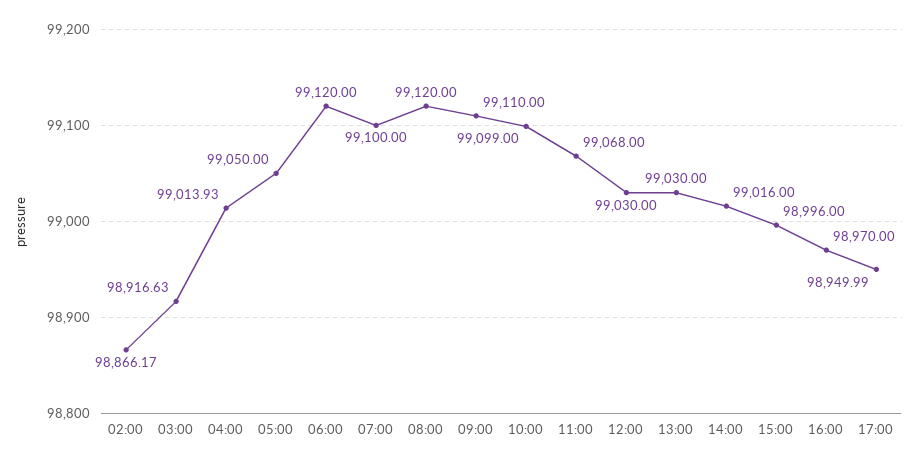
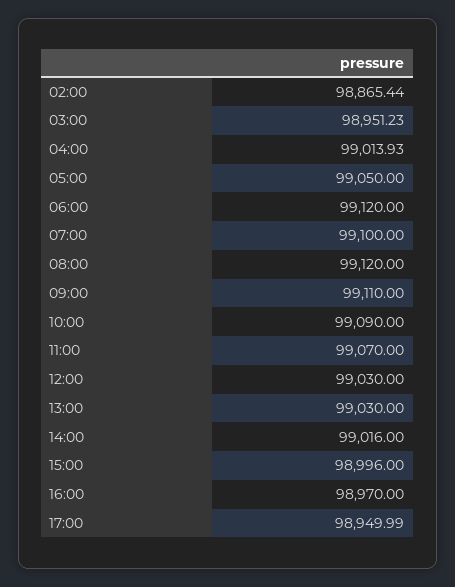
02:00: 98866.17 -> 98865.44
03:00: 98916.63 -> 98951.23
10:00: 99099 -> 99090
11:00: 99068 -> 99070

